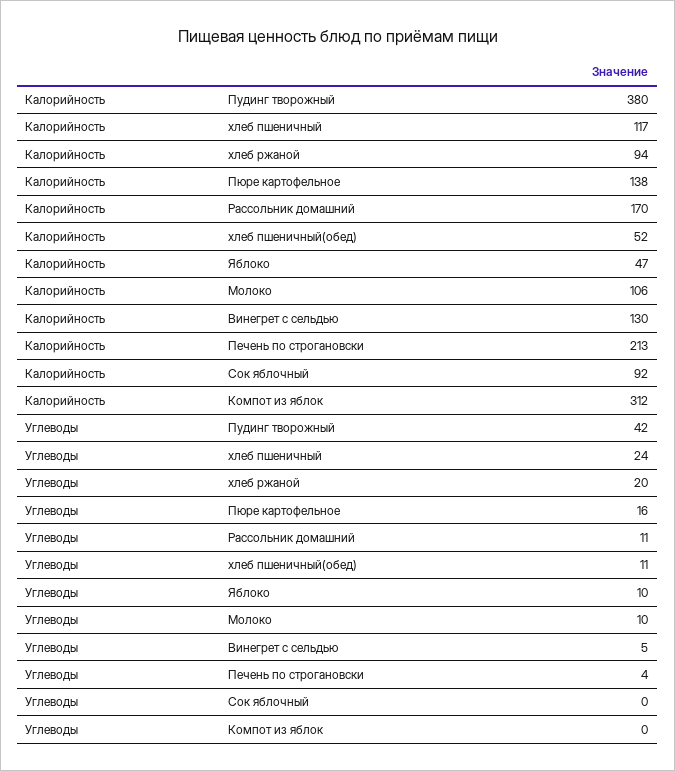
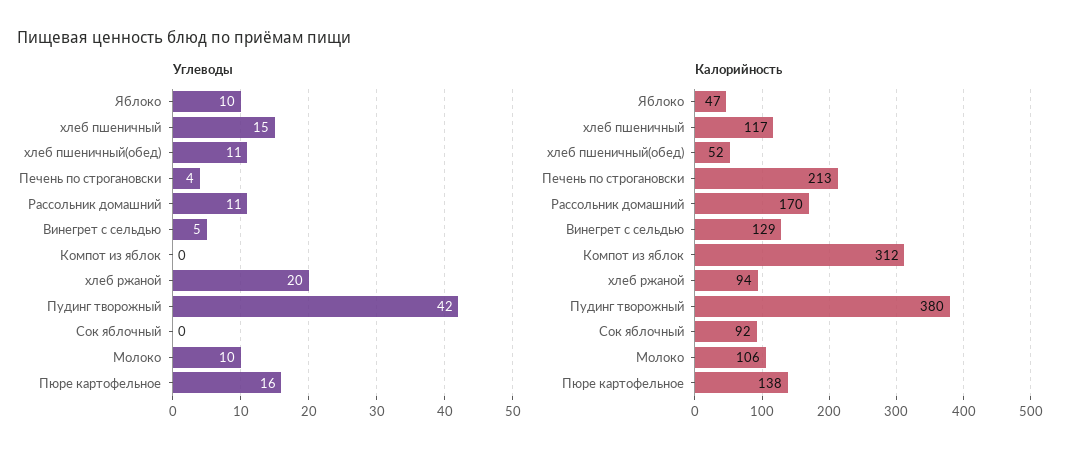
Калорийность, Винегрет с сельдью: 130 -> 129
Углеводы, хлеб пшеничный: 24 -> 15

